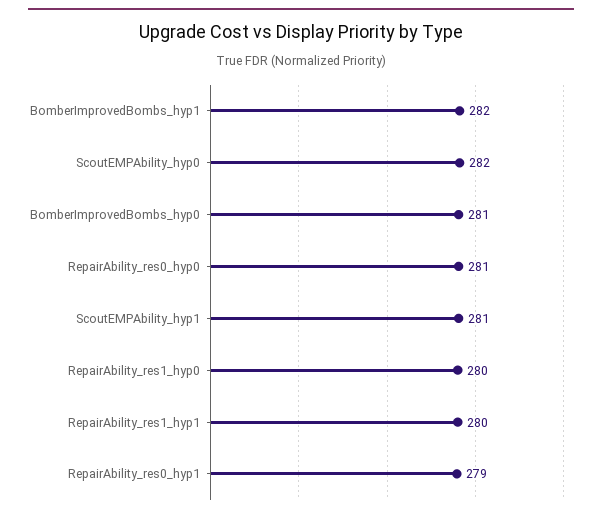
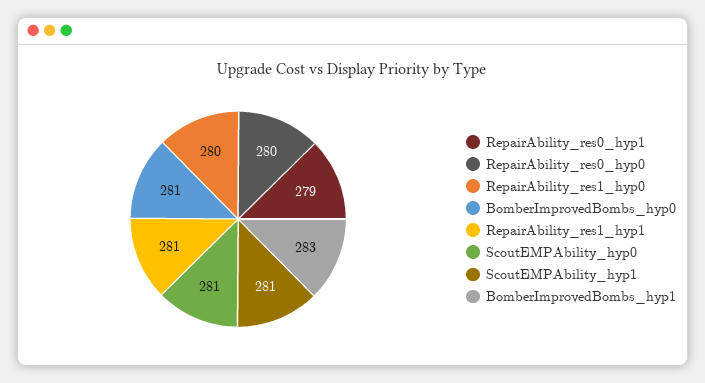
BomberImprovedBombs_hyp1: 282 -> 283
ScoutEMPAbility_hyp0: 282 -> 281
RepairAbility_res0_hyp0: 281 -> 280
RepairAbility_res1_hyp1: 280 -> 281

